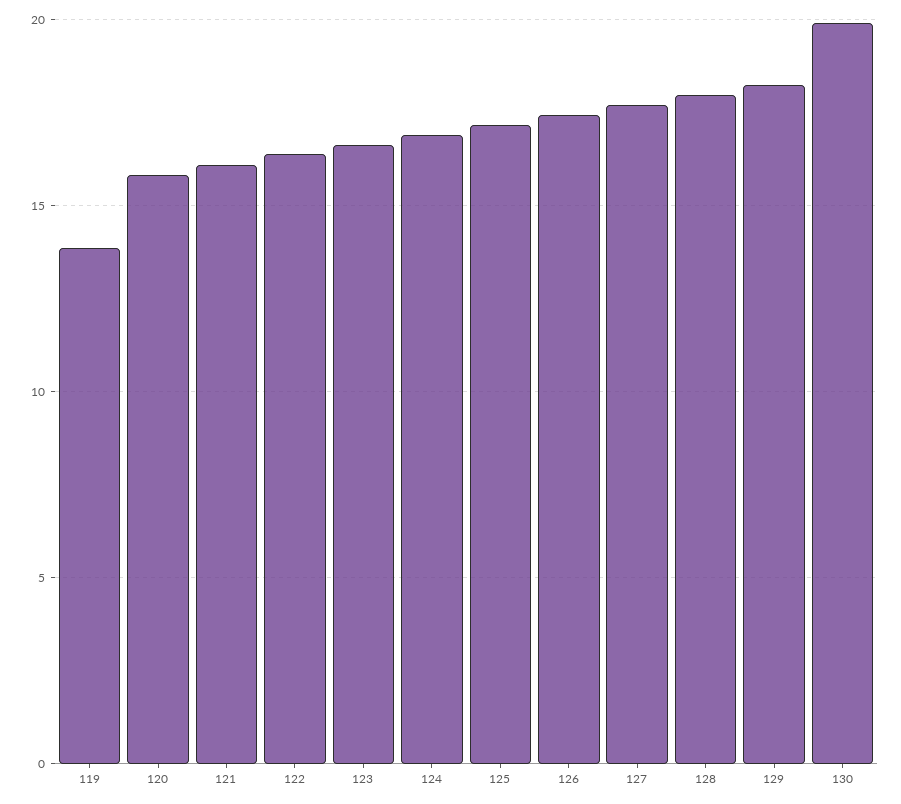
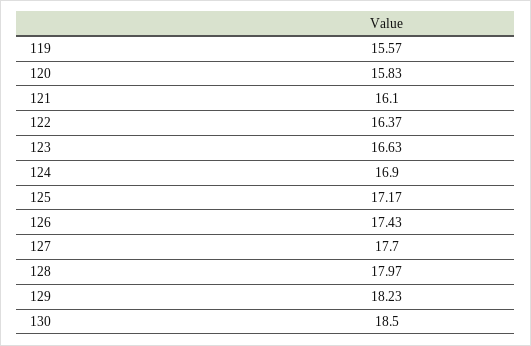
119: 14 -> 15.57
130: 20 -> 18.5

